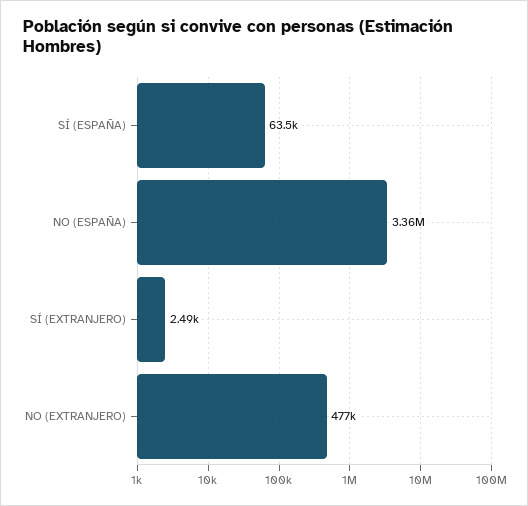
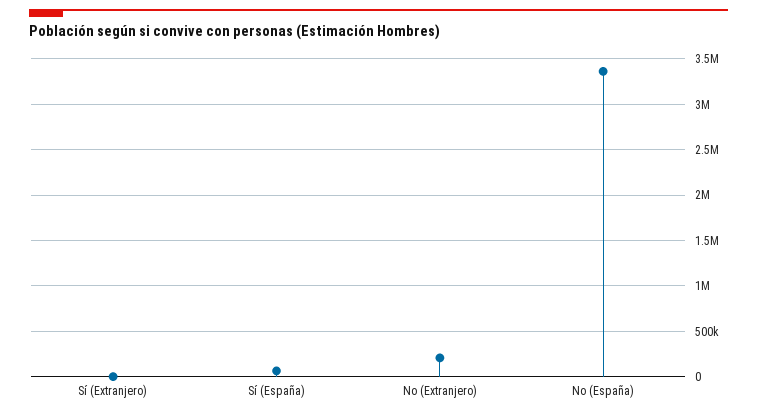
NO (EXTRANJERO): 477000 -> 200000

